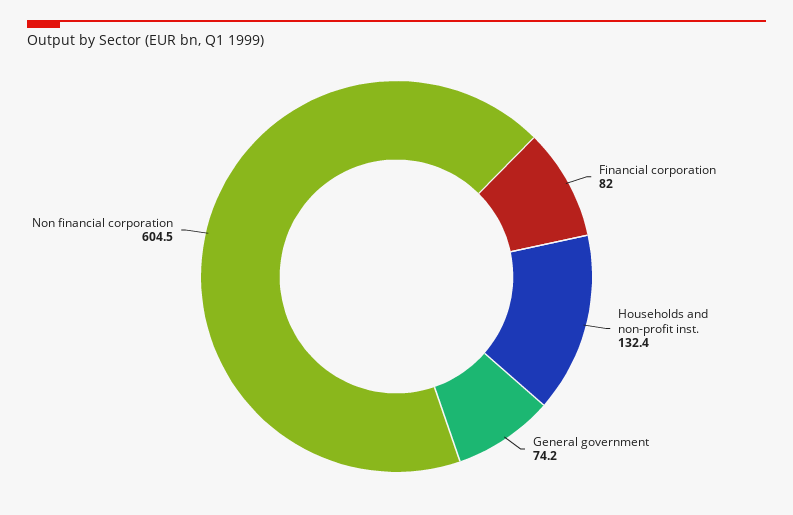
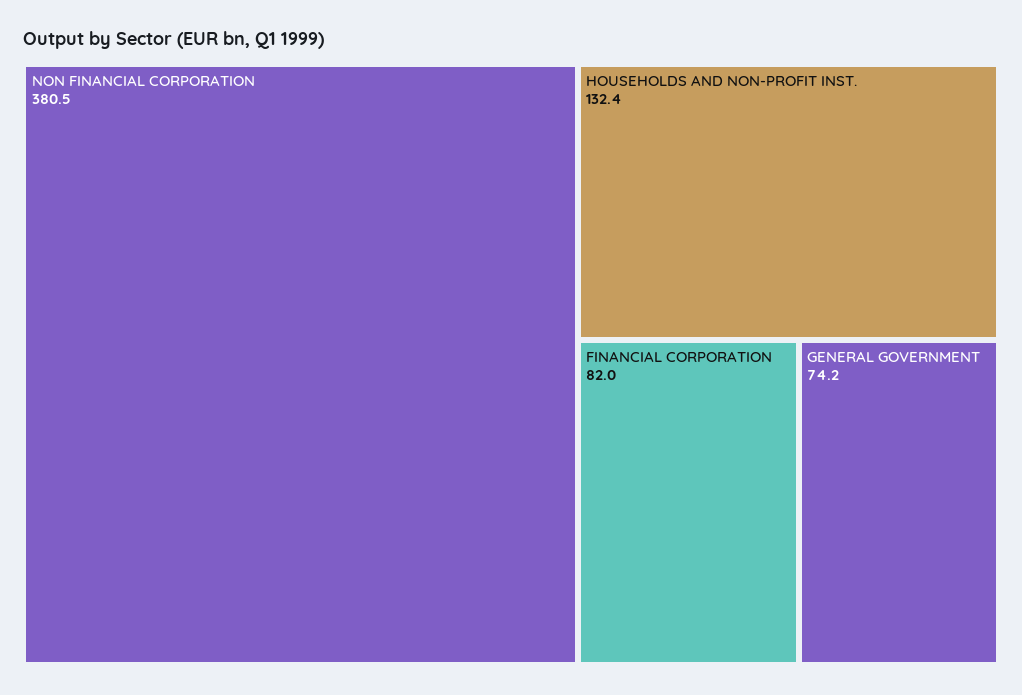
Non financial corporation: 604.5 -> 380.5

